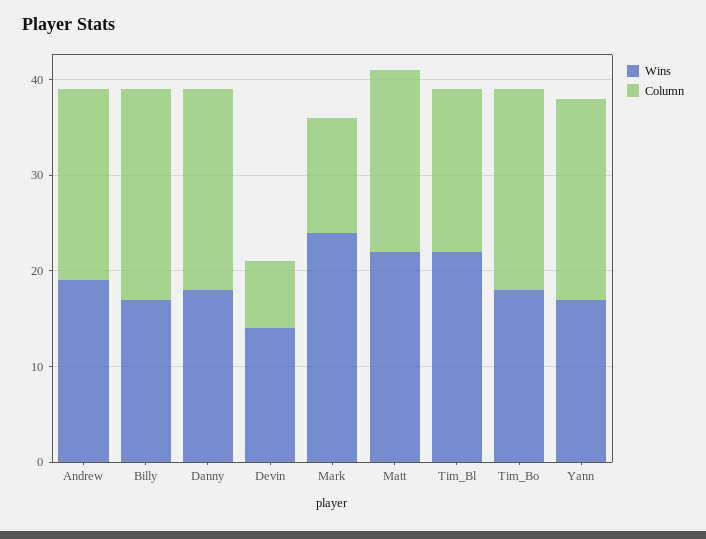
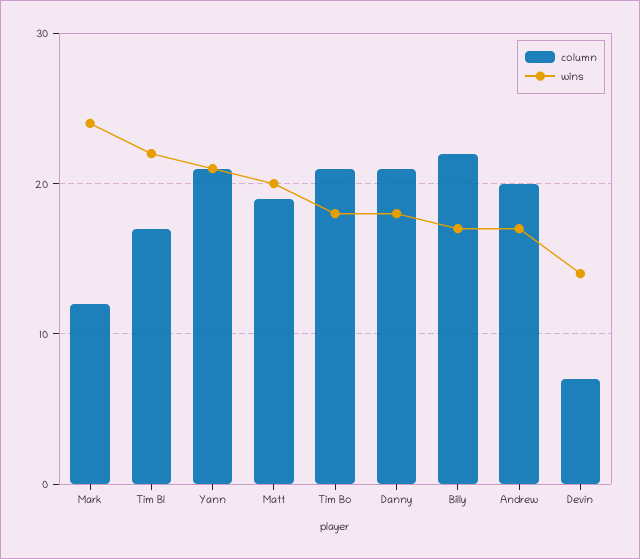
Wins, Andrew: 19 -> 17
Wins, Matt: 22 -> 20
Wins, Yann: 17 -> 21

